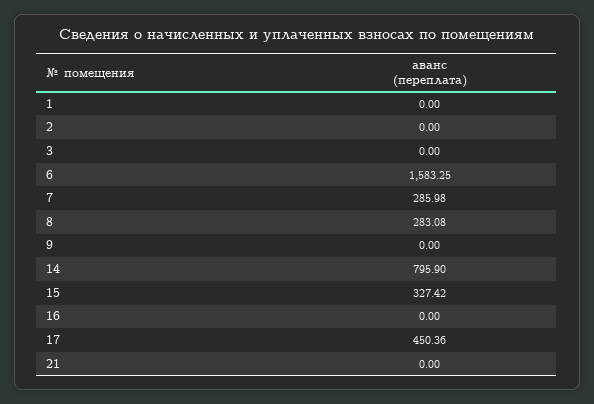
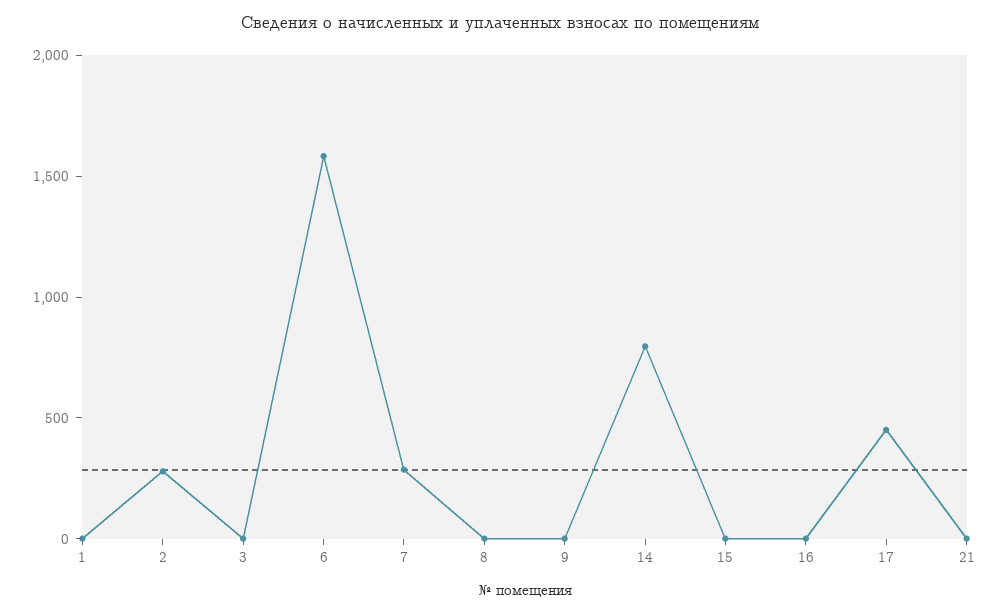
2: 0 -> 300
8: 283.08 -> 0
15: 327.42 -> 0

